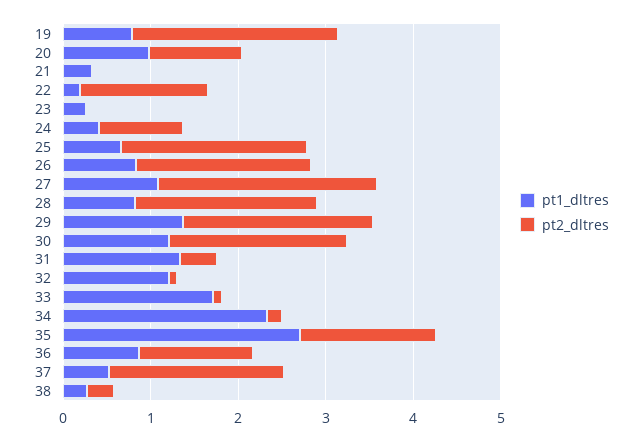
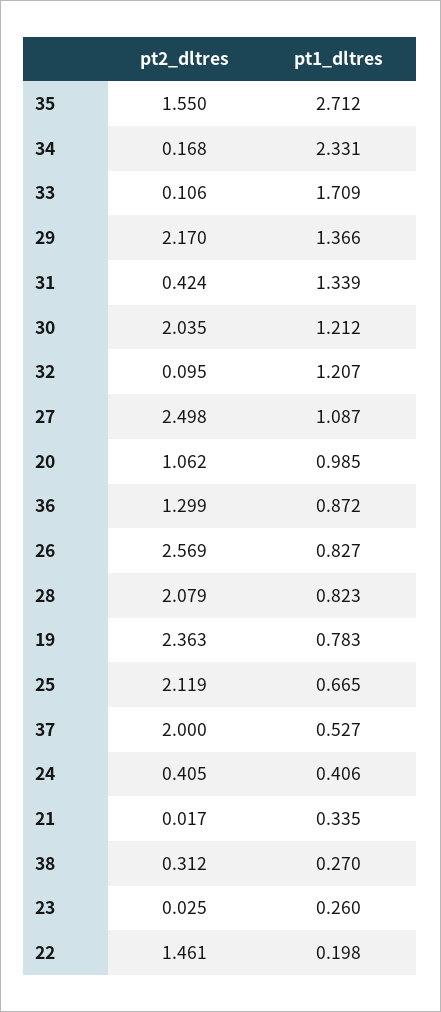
pt2_dltres, 24: 1 -> 0.405
pt2_dltres, 26: 2 -> 2.569

